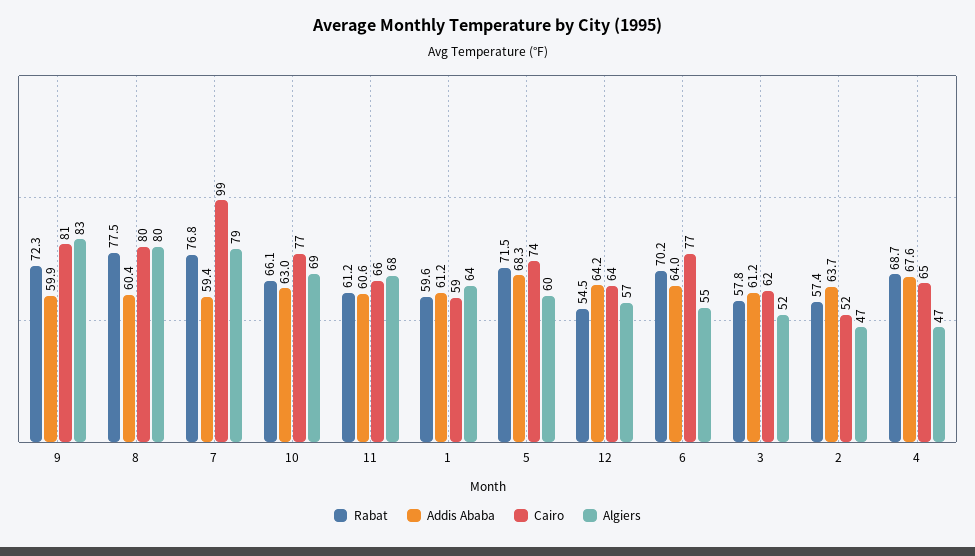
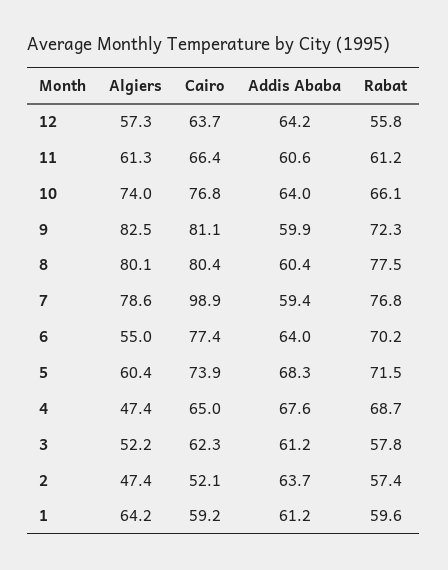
Addis Ababa, 10: 63 -> 64
Algiers, 10: 69 -> 74
Algiers, 11: 68 -> 61.3
Rabat, 12: 54.5 -> 55.8

